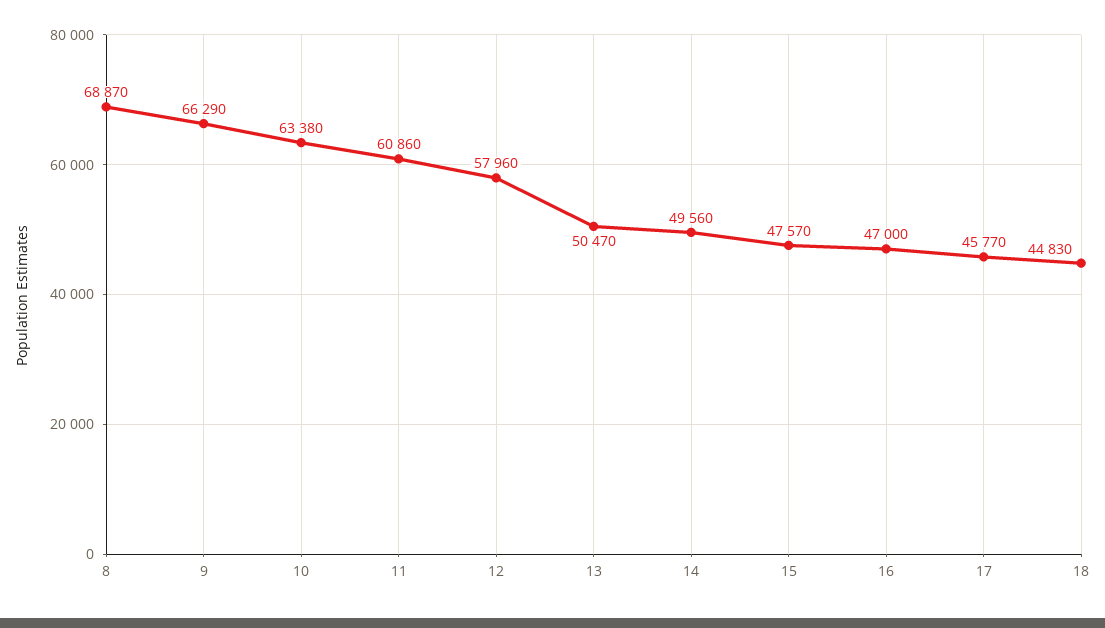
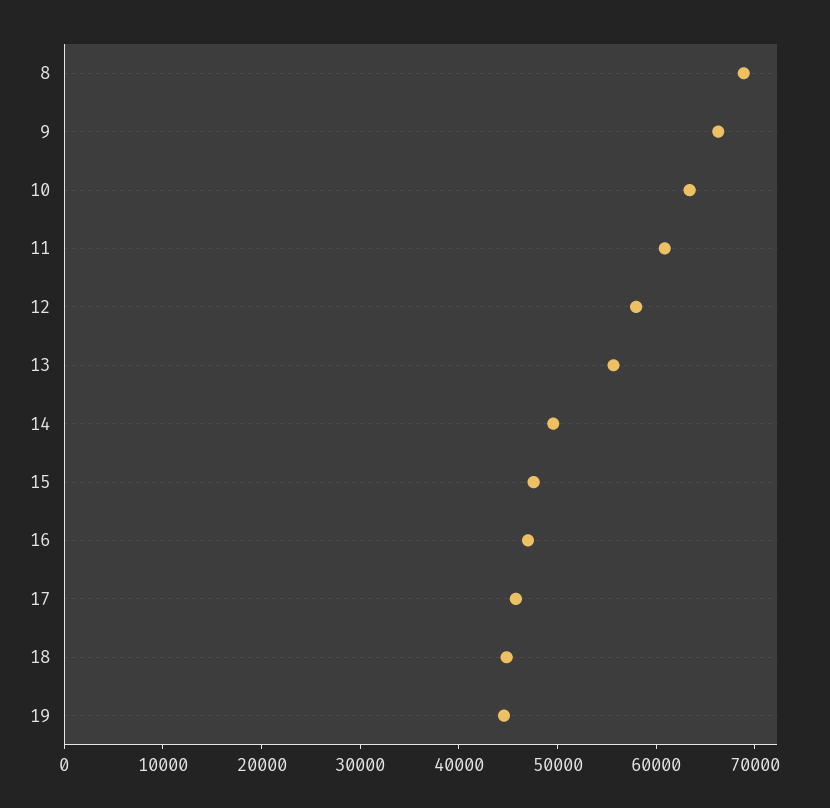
13: 50470 -> 56000
19: none -> 44000

